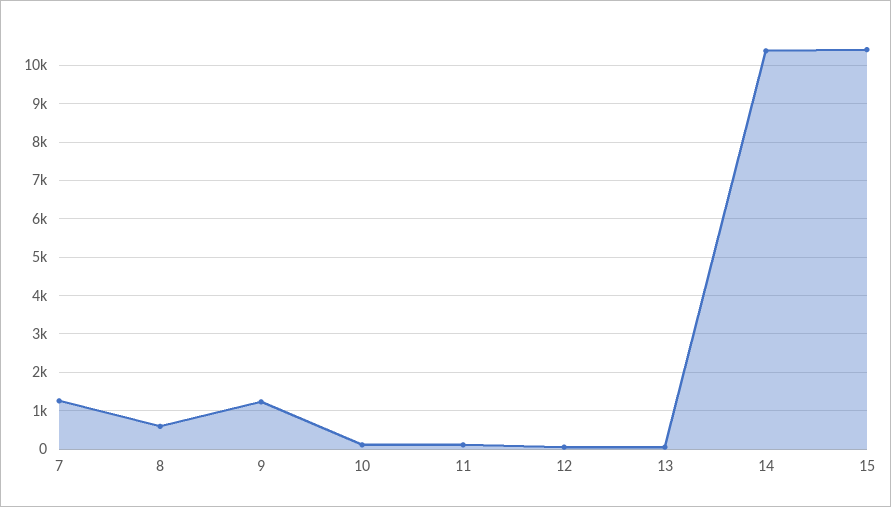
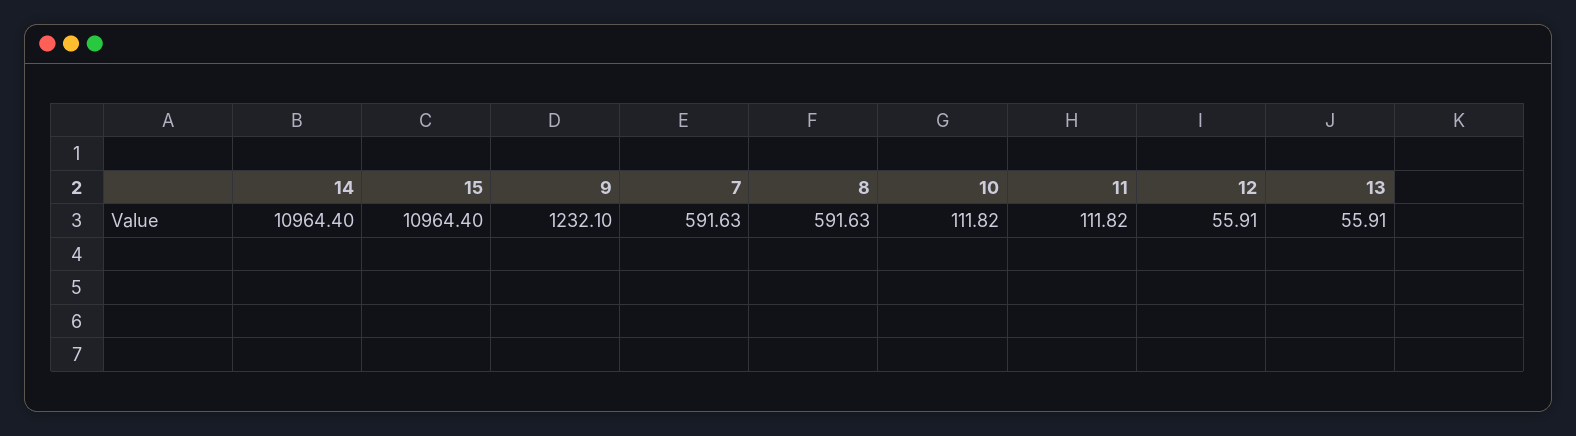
7: 1200 -> 591.63
14: 10400 -> 10964.4
15: 10400 -> 10964.4

